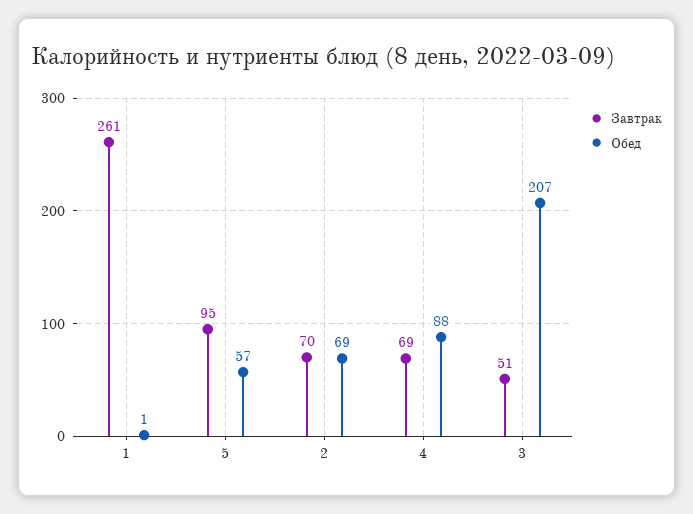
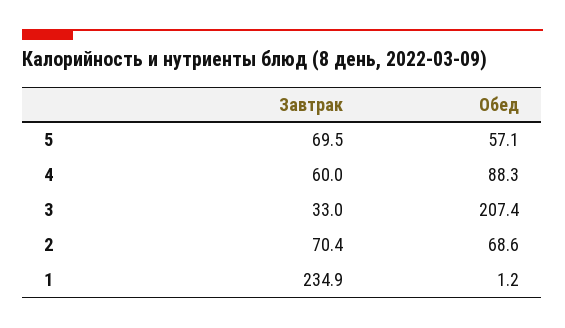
Завтрак, 1: 261 -> 234.9
Завтрак, 5: 95 -> 69.5
Завтрак, 4: 69 -> 60
Завтрак, 3: 51 -> 33

